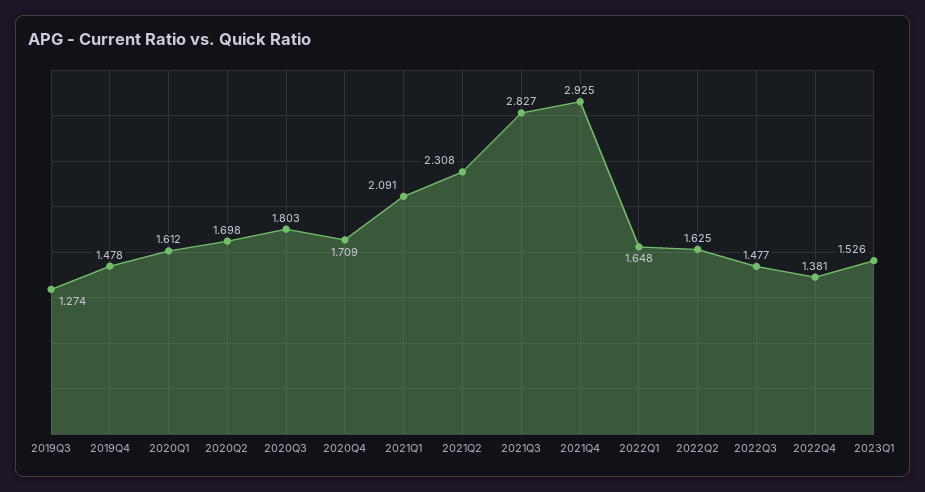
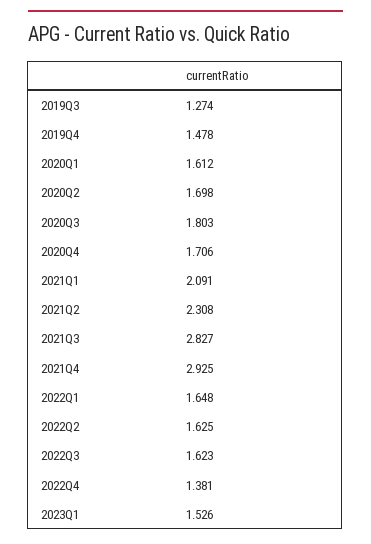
2020Q4: 1.709 -> 1.706
2022Q3: 1.477 -> 1.623

